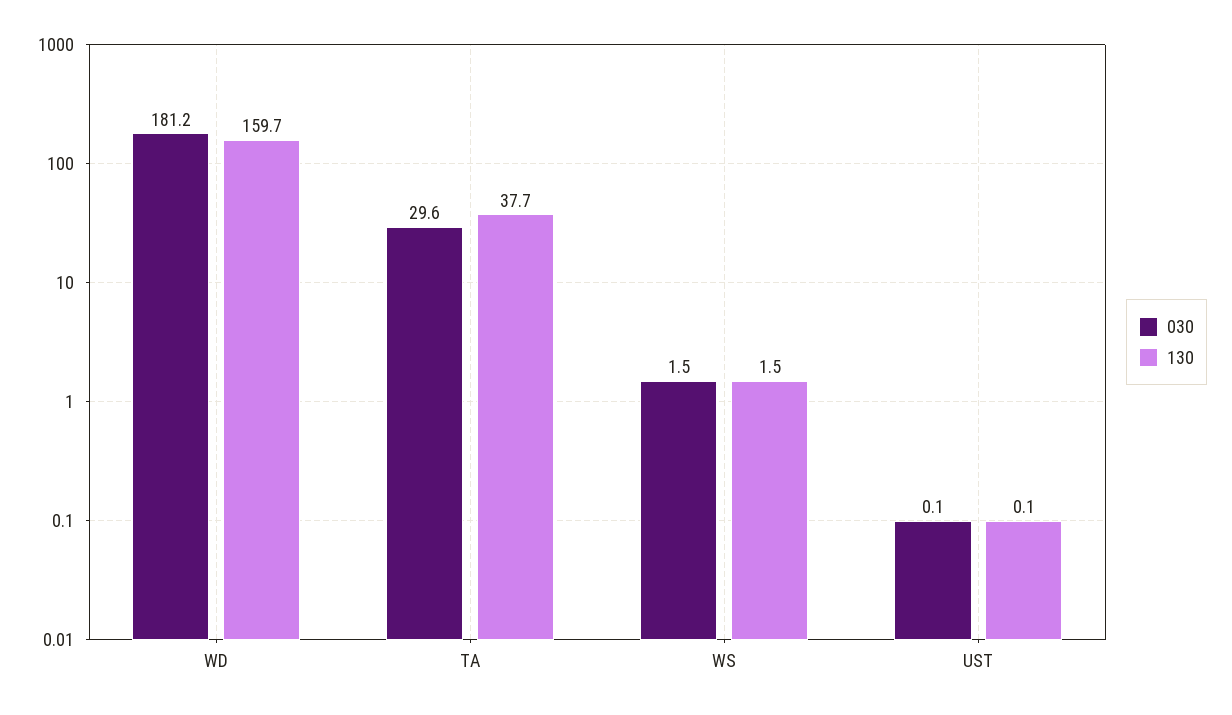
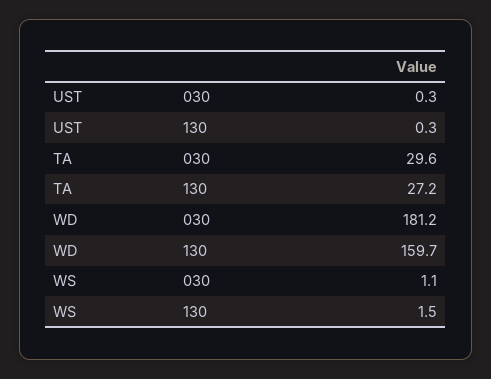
130, TA: 37.7 -> 27.2
030, WS: 1.5 -> 1.1
030, UST: 0.1 -> 0.3
130, UST: 0.1 -> 0.3

